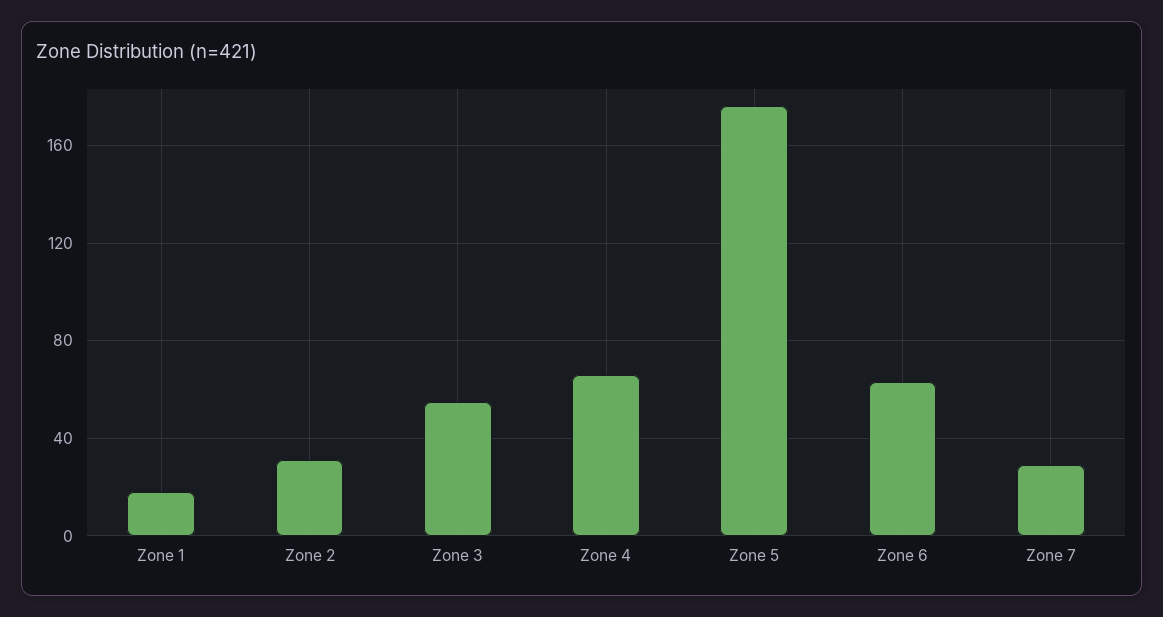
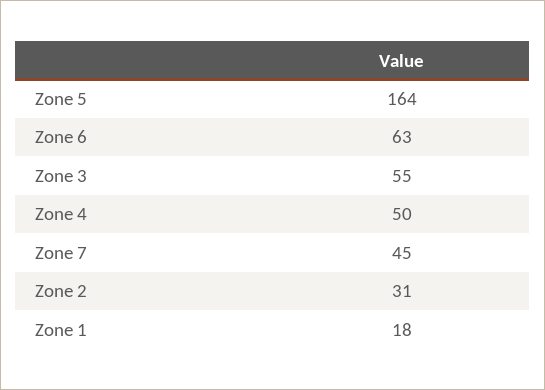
Zone 4: 65 -> 50
Zone 5: 175 -> 164
Zone 7: 30 -> 45

